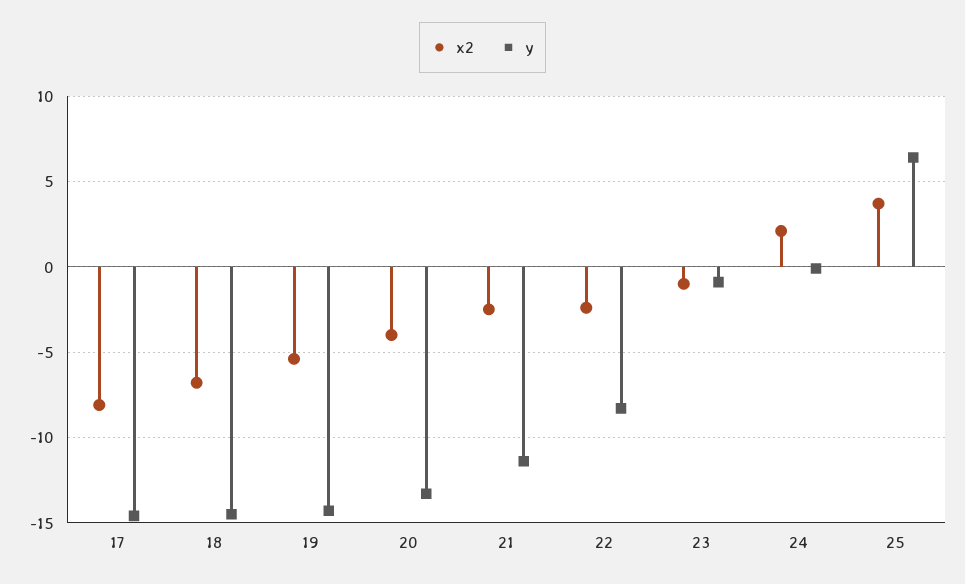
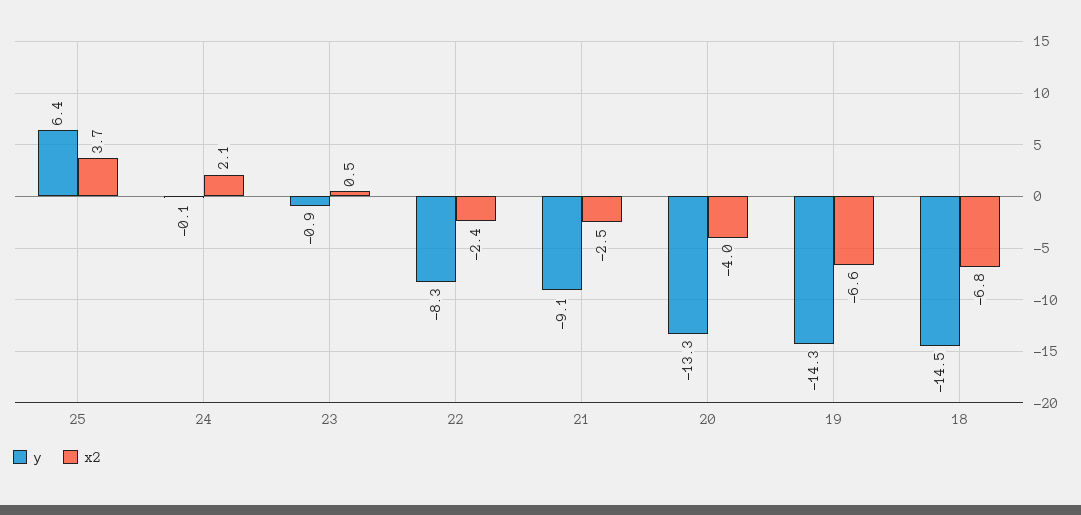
x2, 17: -8 -> none
y, 17: -14.5 -> none
x2, 19: -5.5 -> -6.6
y, 21: -11.5 -> -9.1
x2, 23: -1 -> 0.5

